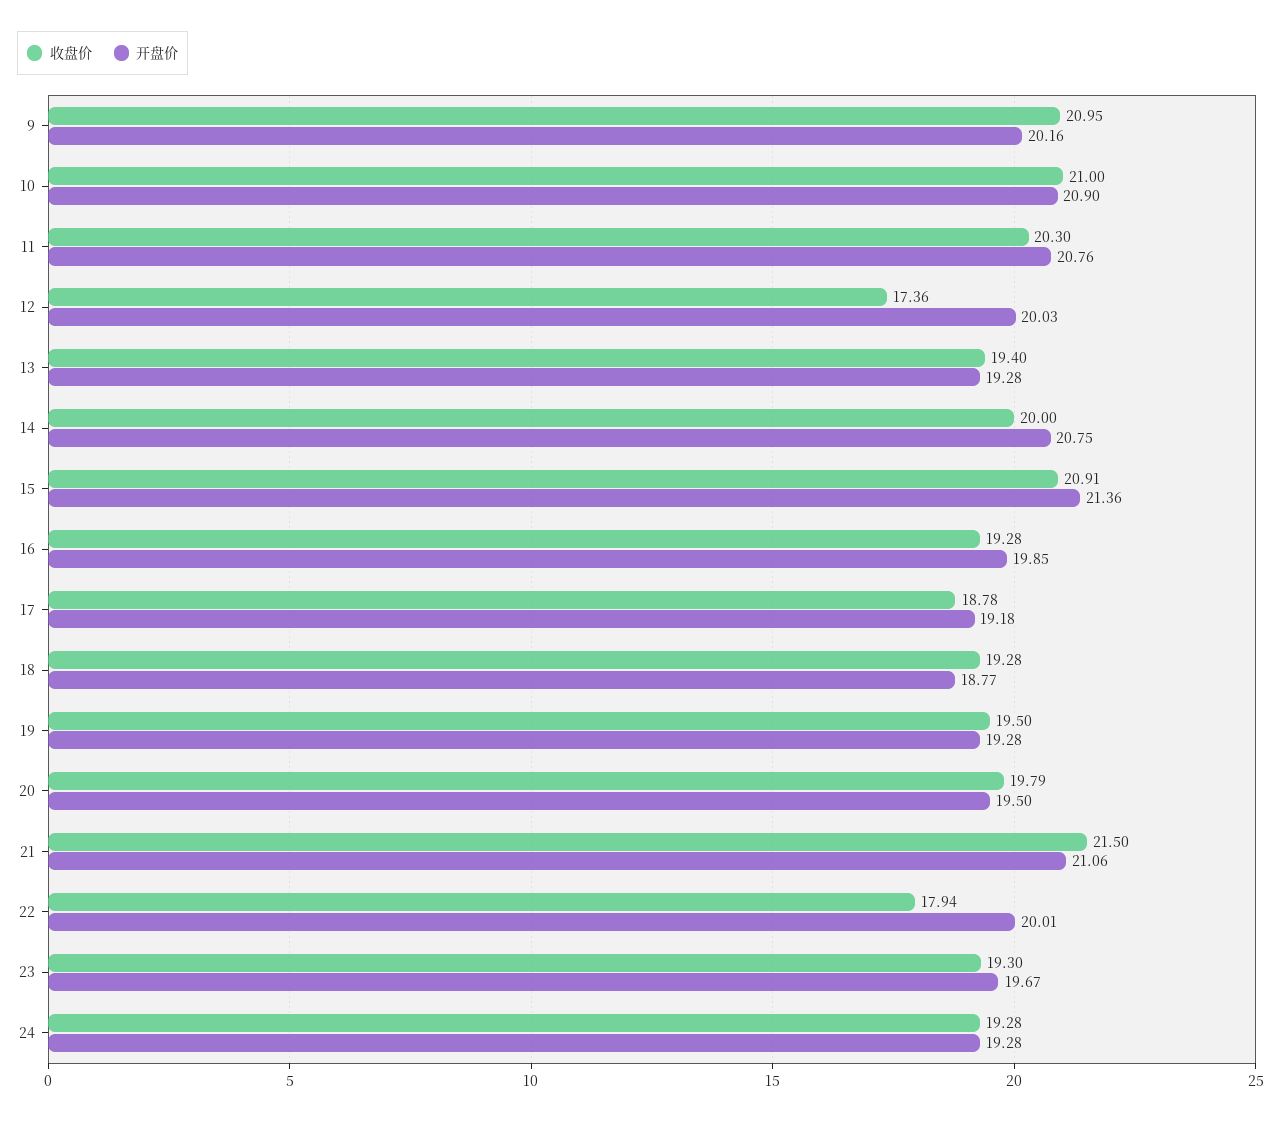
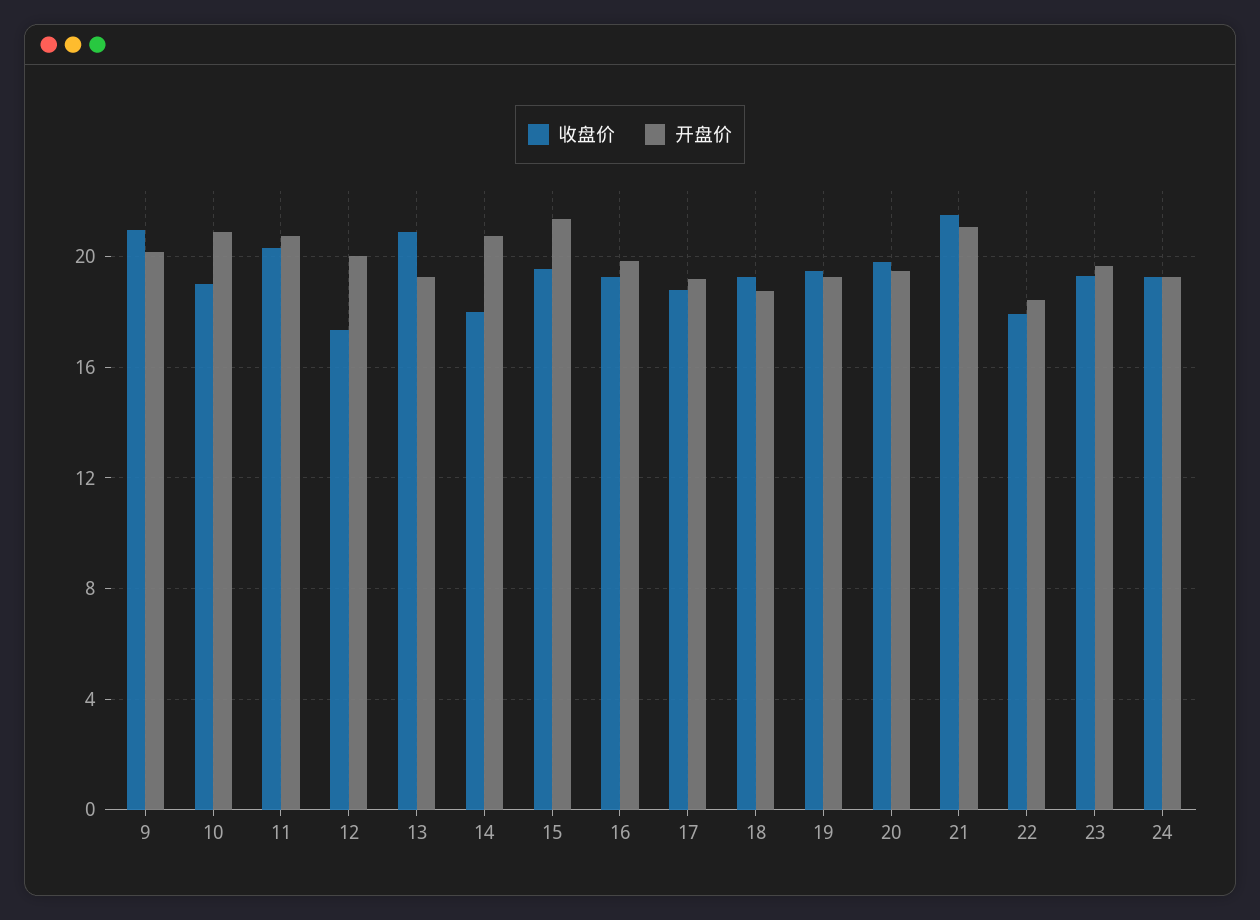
收盘价, 10: 21 -> 19
收盘价, 13: 19.4 -> 21
收盘价, 14: 20 -> 18
收盘价, 15: 20.91 -> 19.5
开盘价, 22: 20.01 -> 18.5

